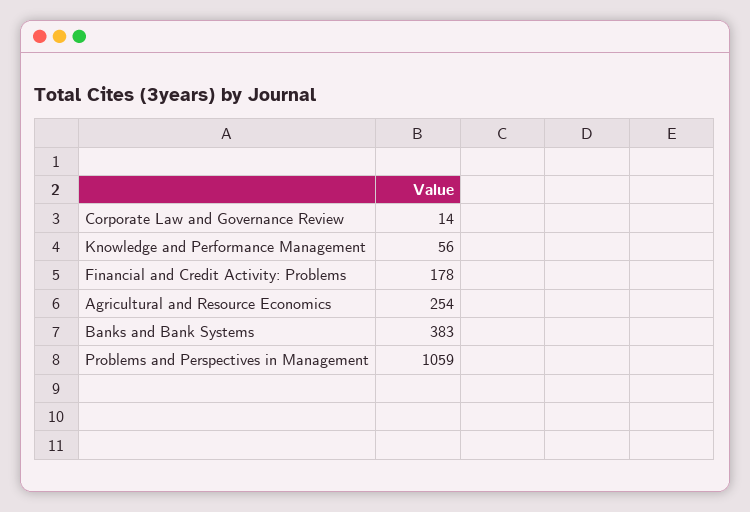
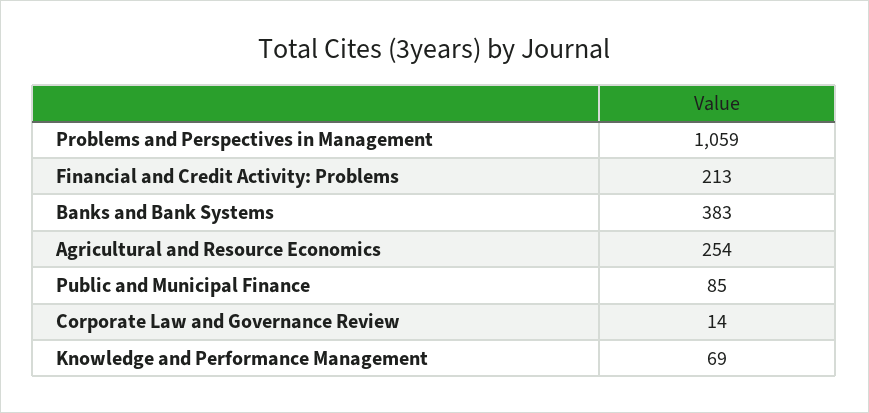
Knowledge and Performance Management: 56 -> 69
Financial and Credit Activity: Problems: 178 -> 213
Public and Municipal Finance: none -> 85

